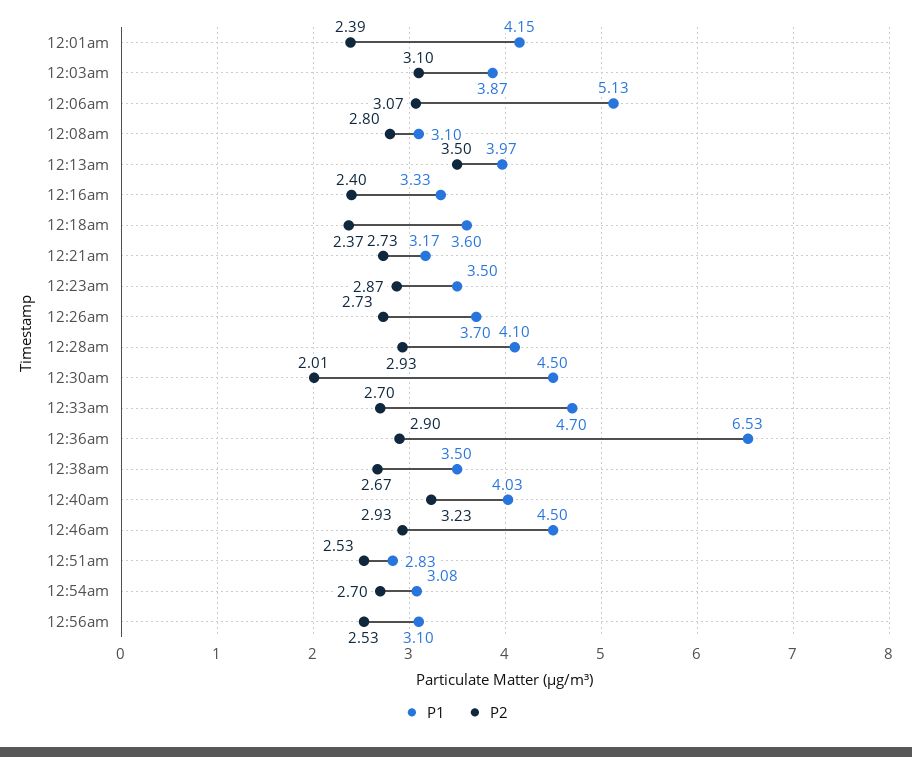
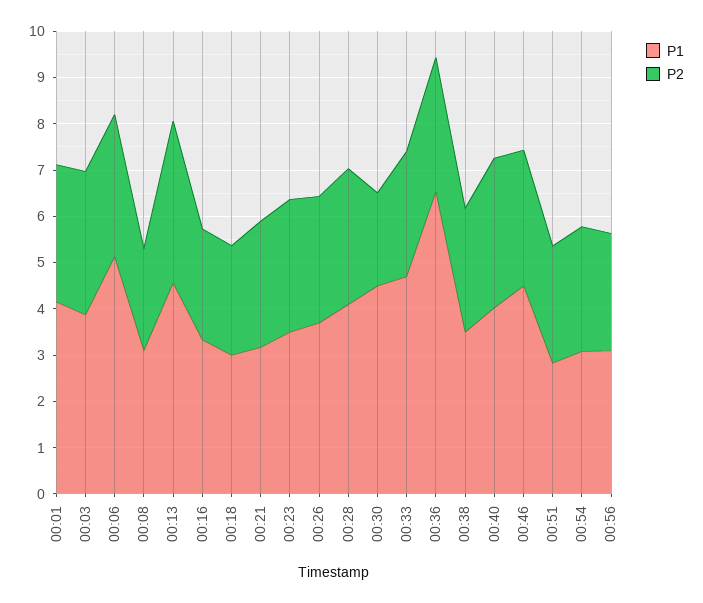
P2, 12:01am: 2.39 -> 3
P2, 12:08am: 2.8 -> 2.2
P1, 12:13am: 3.97 -> 4.6
P1, 12:18am: 3.6 -> 3

